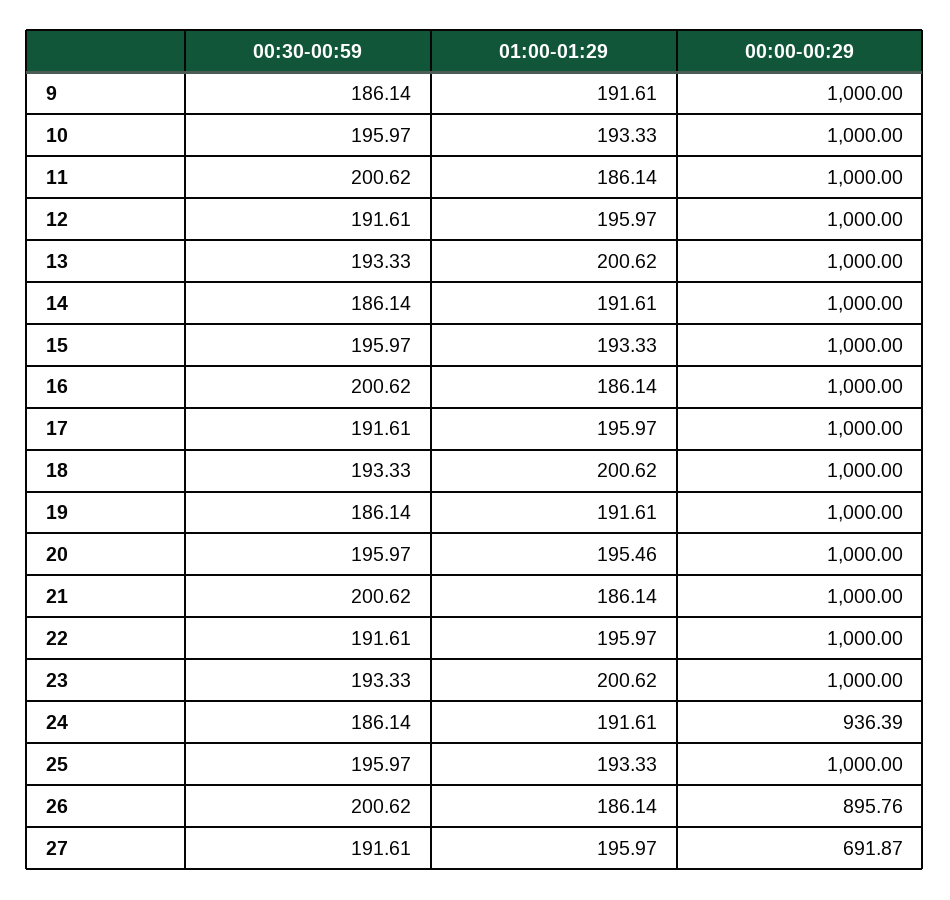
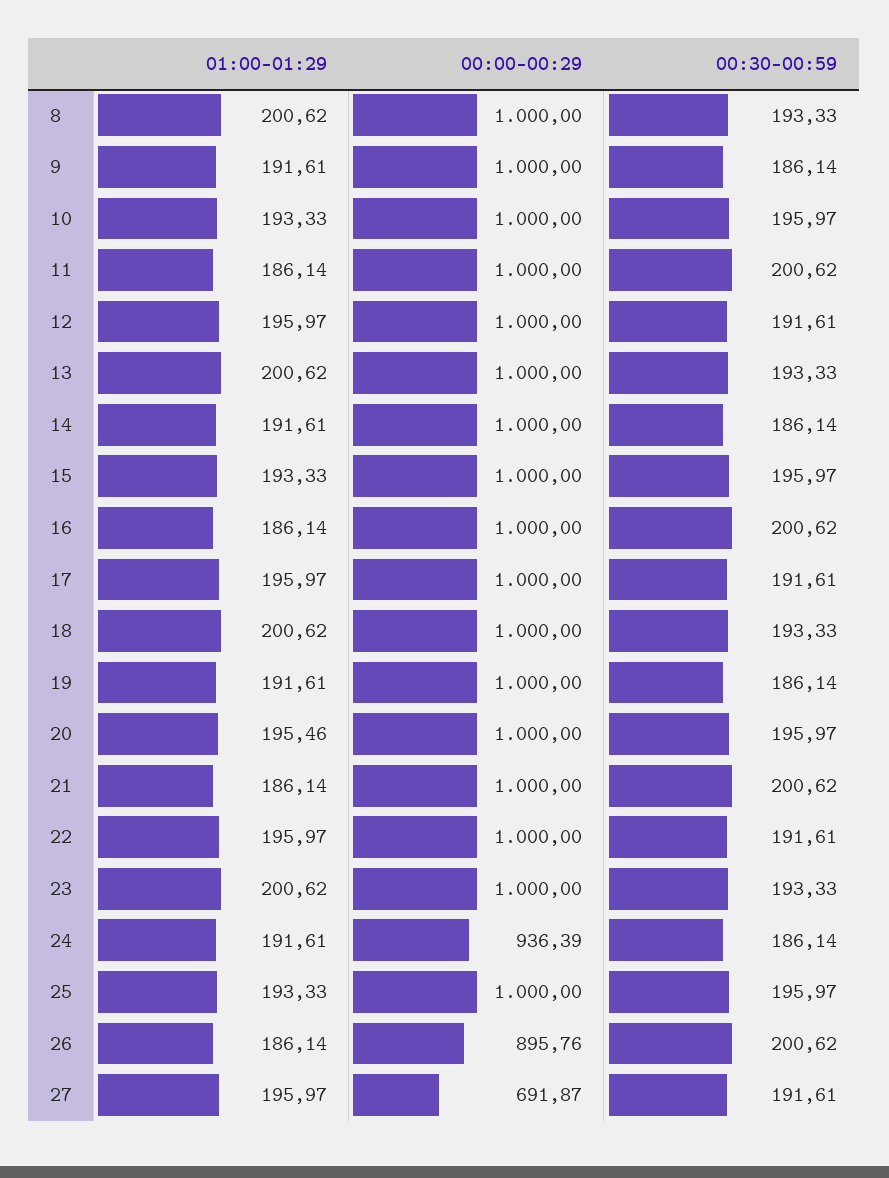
01:00-01:29, 8: none -> 200.62
00:00-00:29, 8: none -> 1000
00:30-00:59, 8: none -> 193.33

